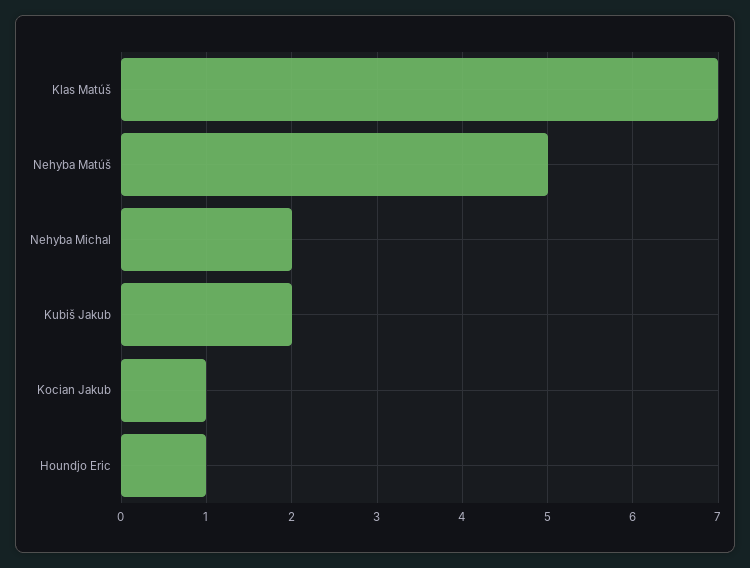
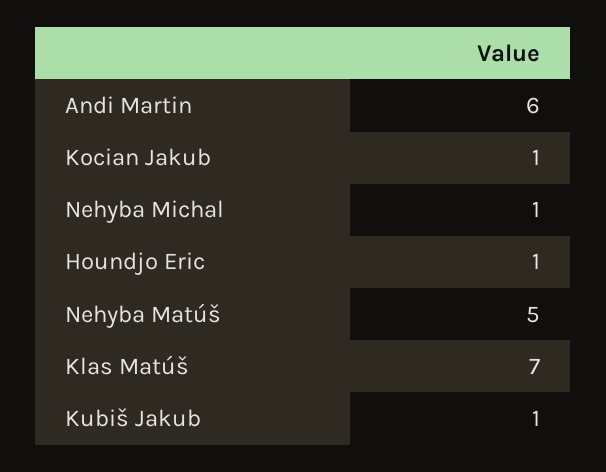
Nehyba Michal: 2 -> 1
Kubiš Jakub: 2 -> 1
Andi Martin: none -> 6

